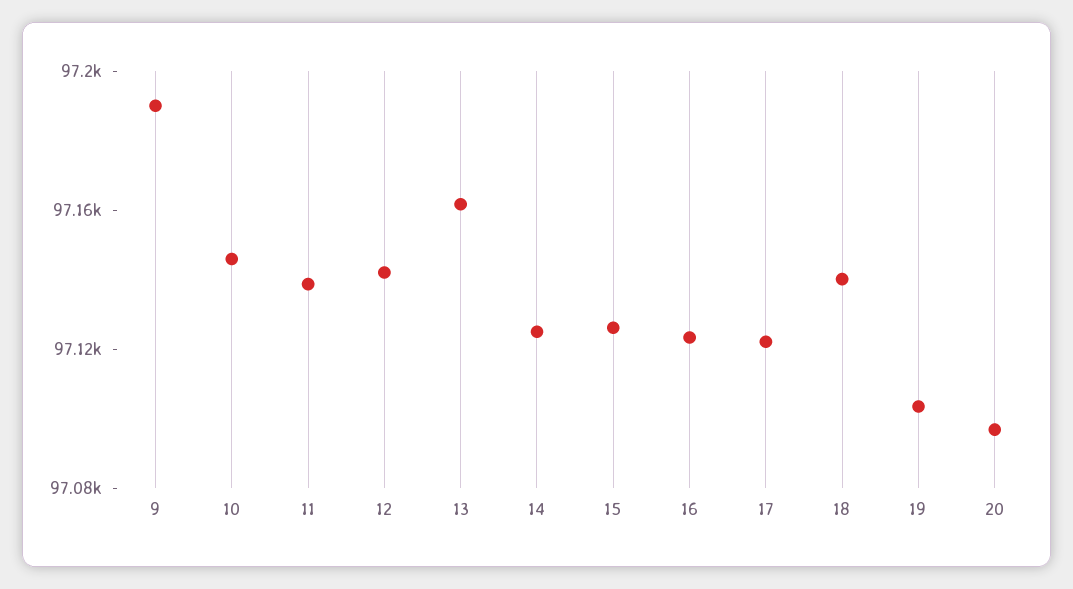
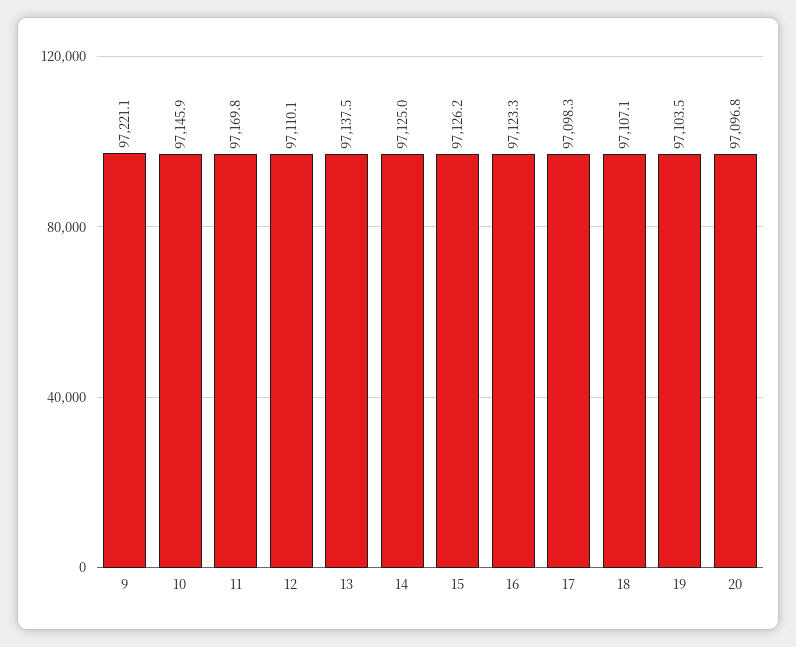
9: 97190 -> 97221.1
11: 97140 -> 97169.8
12: 97140 -> 97110.1
13: 97160 -> 97137.5
17: 97120 -> 97098.3
18: 97140 -> 97107.1

